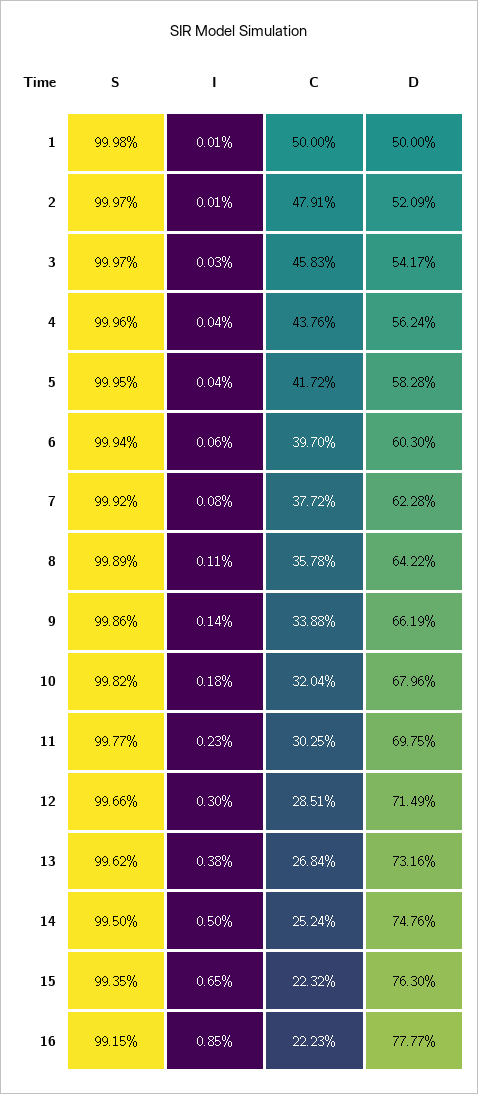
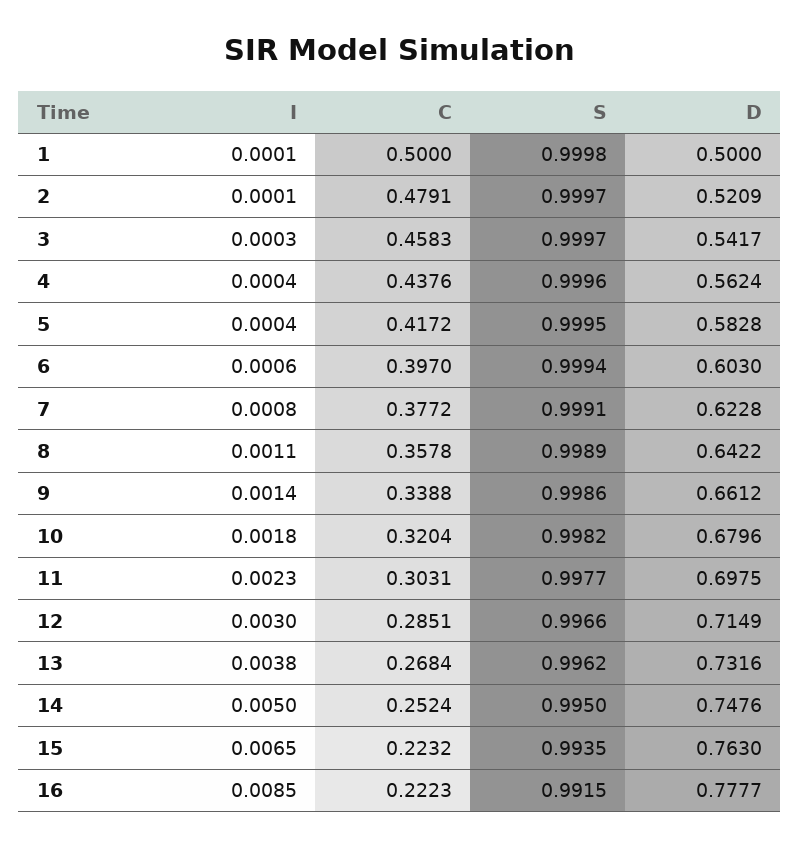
S, 7: 0.9992 -> 0.9991
D, 9: 0.6619 -> 0.6612
C, 11: 0.3025 -> 0.3031

